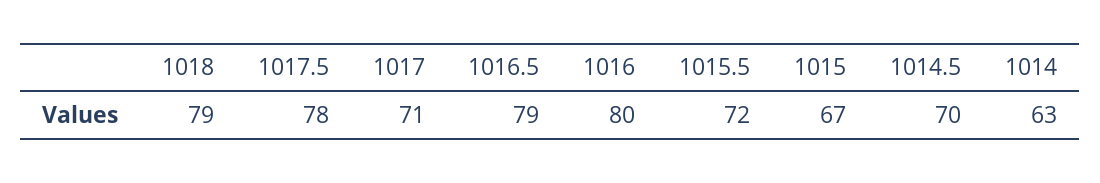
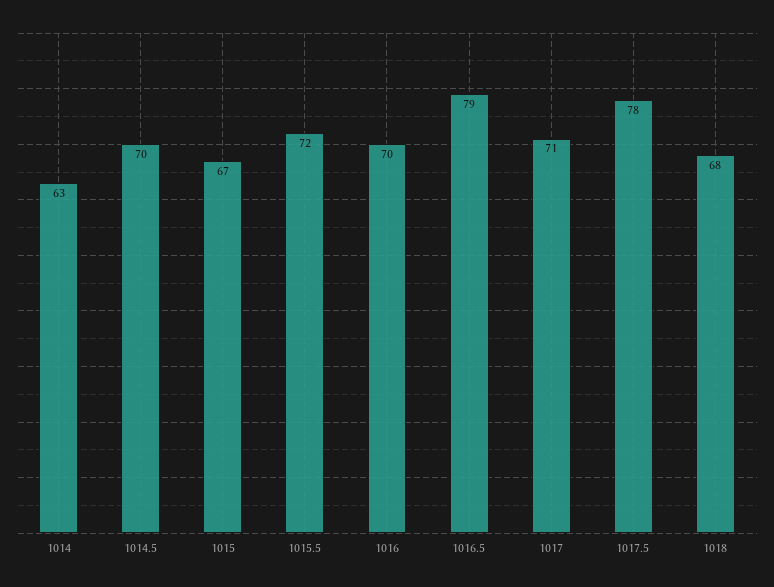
1018: 79 -> 68
1016: 80 -> 70

